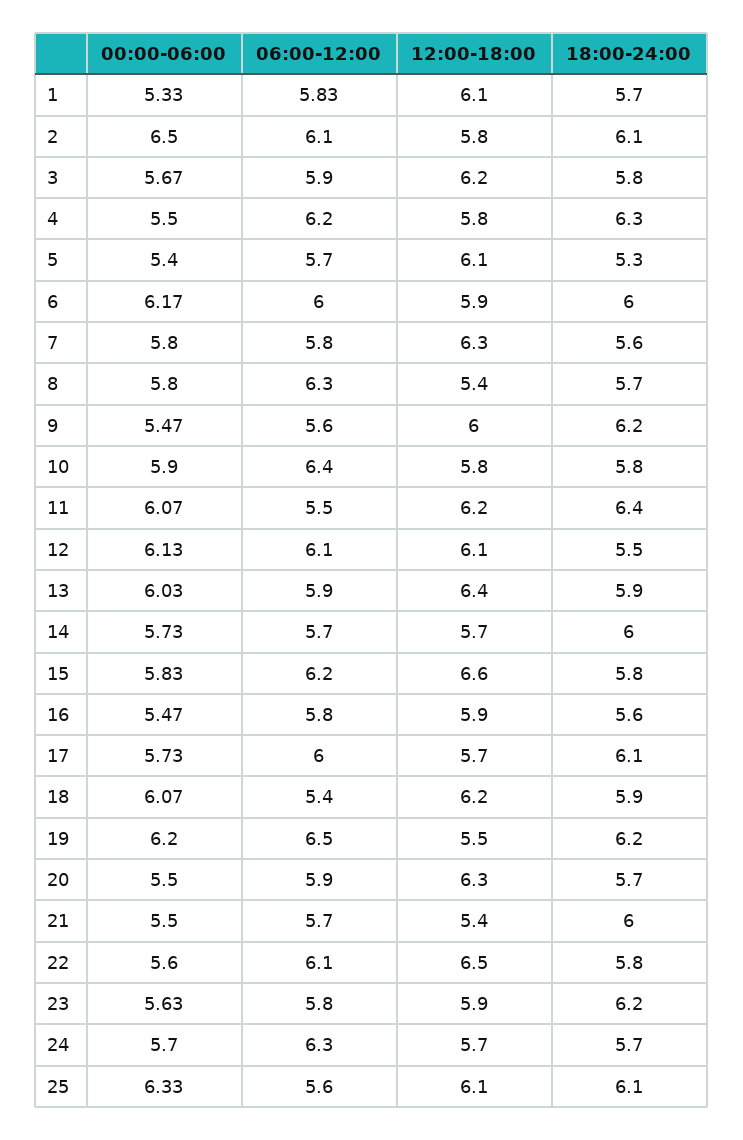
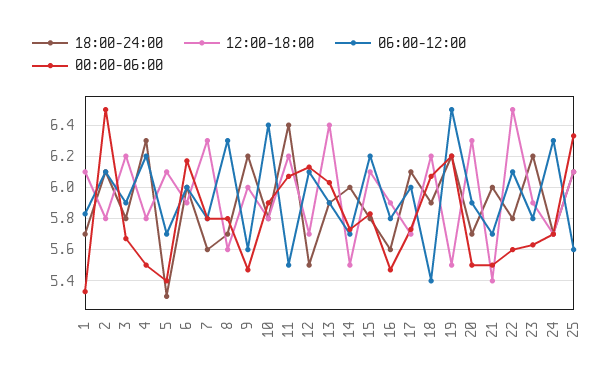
12:00-18:00, 8: 5.4 -> 5.6
12:00-18:00, 12: 6.1 -> 5.7
12:00-18:00, 14: 5.7 -> 5.5
12:00-18:00, 15: 6.6 -> 6.1

